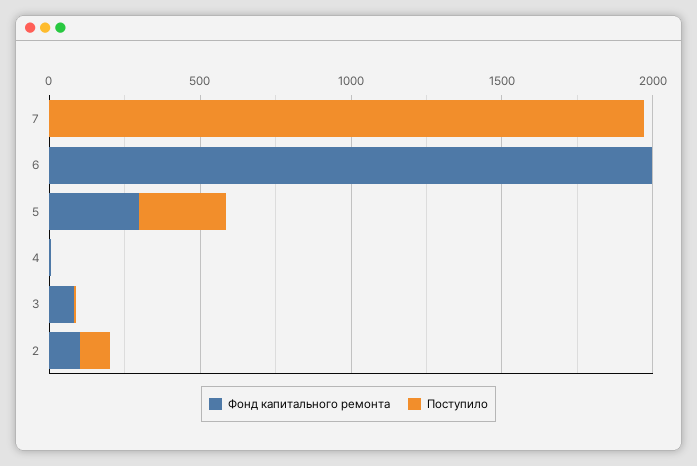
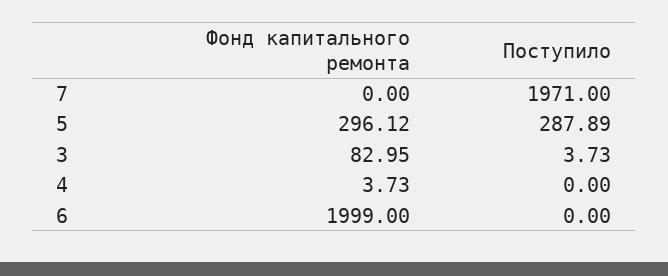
Фонд капитального ремонта, 2: 100 -> none
Поступило, 2: 100 -> none

